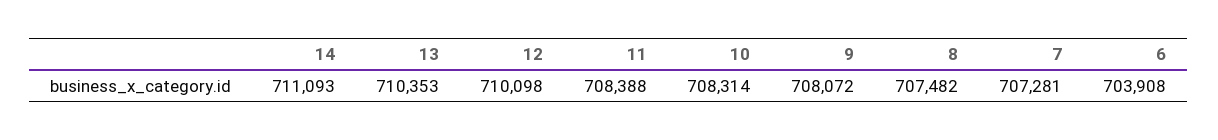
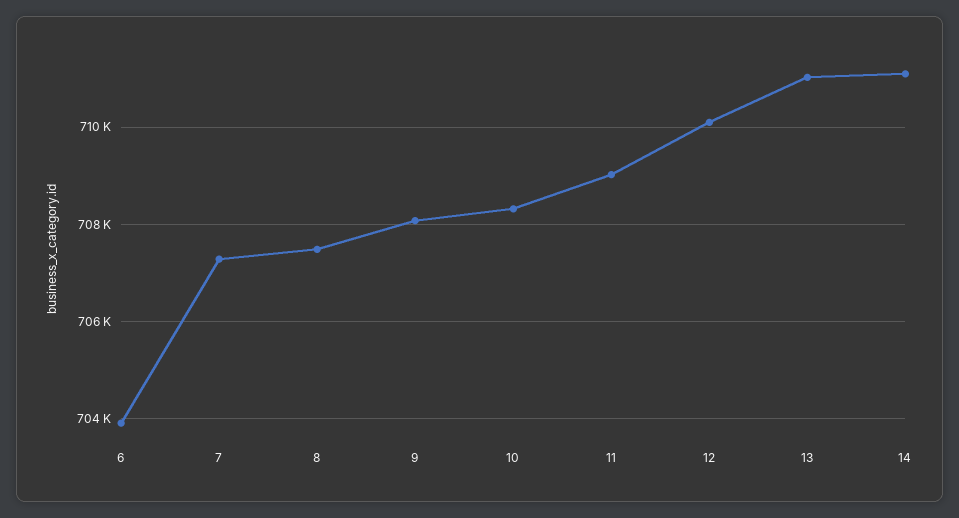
13: 710353 -> 711000
11: 708388 -> 709000

